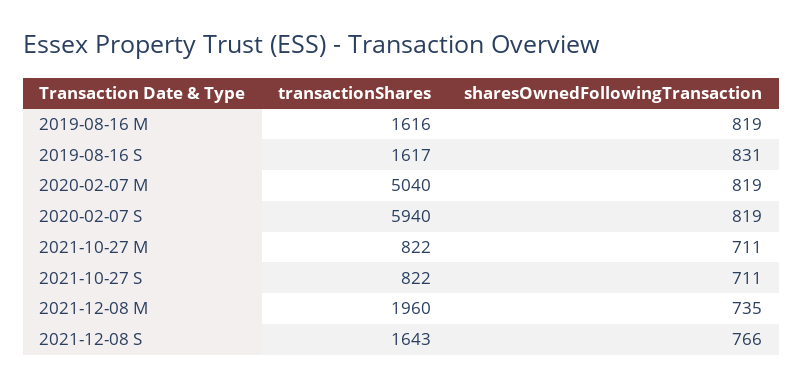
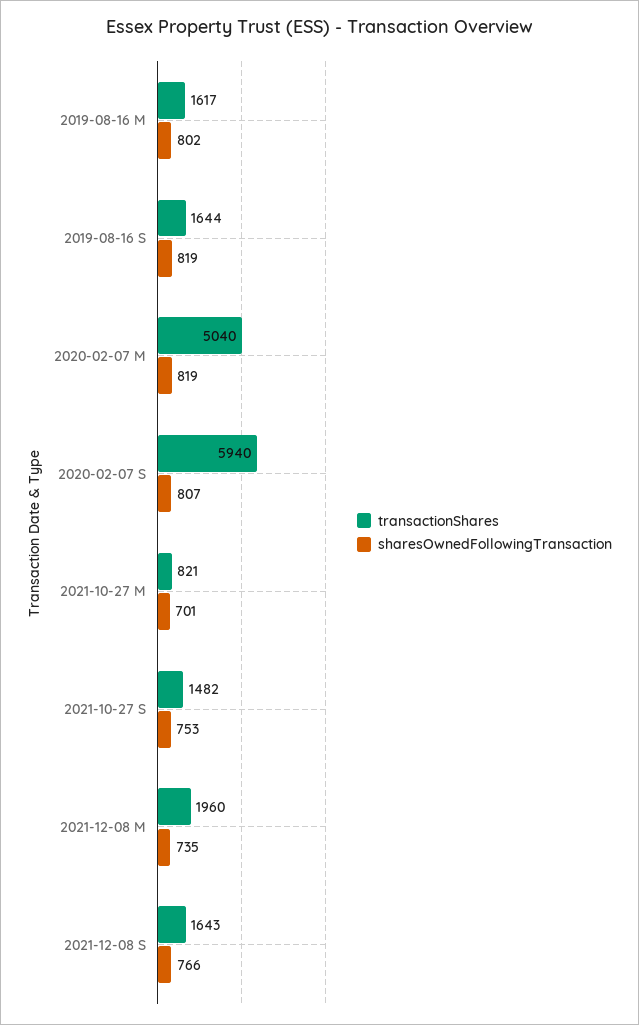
transactionShares, 2019-08-16 M: 1616 -> 1617
sharesOwnedFollowingTransaction, 2019-08-16 M: 819 -> 802
transactionShares, 2019-08-16 S: 1617 -> 1644
sharesOwnedFollowingTransaction, 2019-08-16 S: 831 -> 819
sharesOwnedFollowingTransaction, 2020-02-07 S: 819 -> 807
transactionShares, 2021-10-27 M: 822 -> 821
sharesOwnedFollowingTransaction, 2021-10-27 M: 711 -> 701
transactionShares, 2021-10-27 S: 822 -> 1482
sharesOwnedFollowingTransaction, 2021-10-27 S: 711 -> 753

